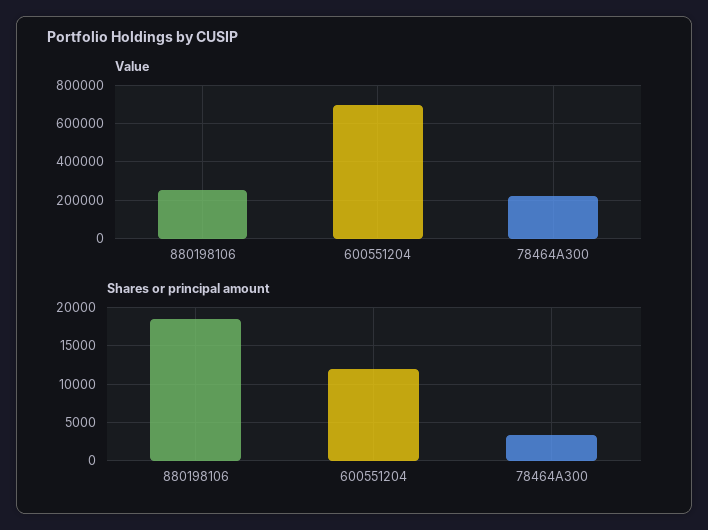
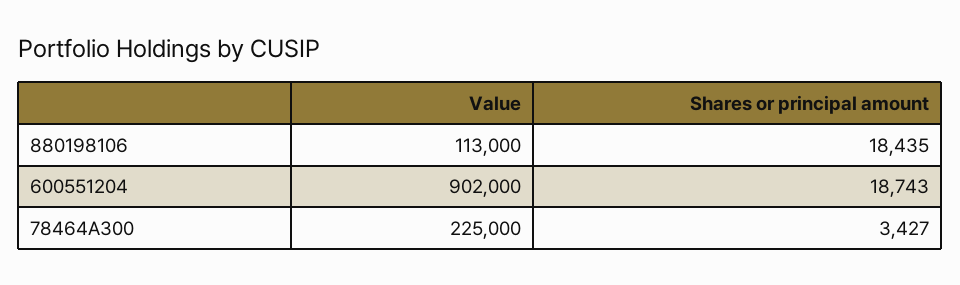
Value, 880198106: 250000 -> 113000
Value, 600551204: 700000 -> 902000
Shares or principal amount, 600551204: 12000 -> 18743

